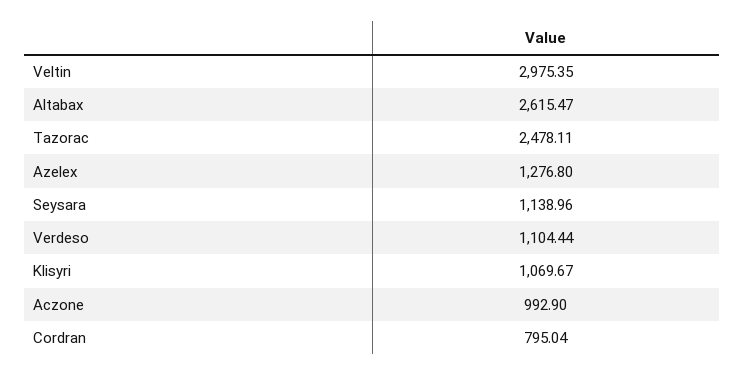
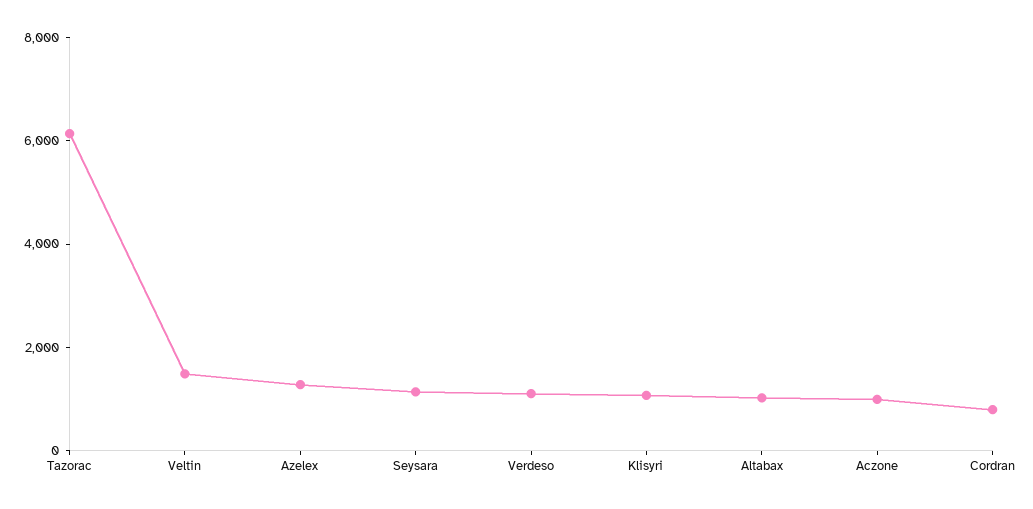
Veltin: 2975.35 -> 1500
Altabax: 2615.47 -> 1000
Tazorac: 2478.11 -> 6000

